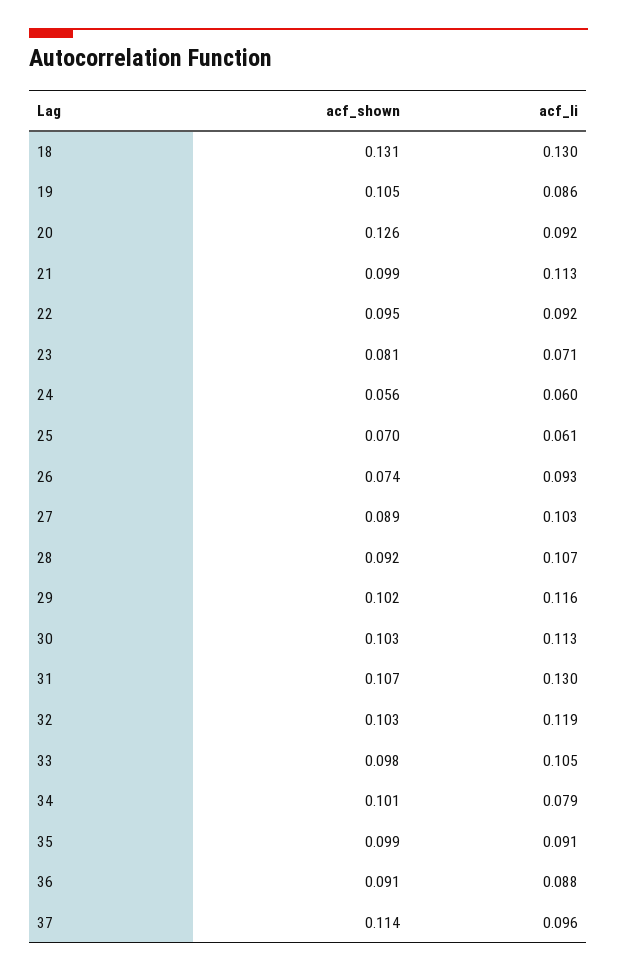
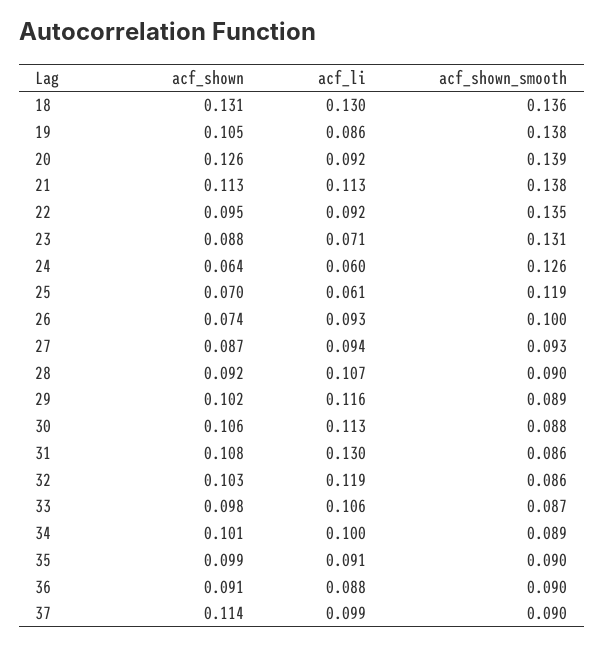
acf_shown, 21: 0.099 -> 0.113
acf_shown, 23: 0.081 -> 0.088
acf_shown, 24: 0.056 -> 0.064
acf_shown, 27: 0.089 -> 0.087
acf_li, 27: 0.103 -> 0.094
acf_shown, 30: 0.103 -> 0.106
acf_shown, 31: 0.107 -> 0.108
acf_li, 33: 0.105 -> 0.106
acf_li, 34: 0.079 -> 0.1
acf_li, 37: 0.096 -> 0.099
acf_shown_smooth, 18: none -> 0.136
acf_shown_smooth, 19: none -> 0.138
acf_shown_smooth, 20: none -> 0.139
acf_shown_smooth, 21: none -> 0.138
acf_shown_smooth, 22: none -> 0.135
acf_shown_smooth, 23: none -> 0.131
acf_shown_smooth, 24: none -> 0.126
acf_shown_smooth, 25: none -> 0.119
acf_shown_smooth, 26: none -> 0.1
acf_shown_smooth, 27: none -> 0.093
acf_shown_smooth, 28: none -> 0.09
acf_shown_smooth, 29: none -> 0.089
acf_shown_smooth, 30: none -> 0.088
acf_shown_smooth, 31: none -> 0.086
acf_shown_smooth, 32: none -> 0.086
acf_shown_smooth, 33: none -> 0.087
acf_shown_smooth, 34: none -> 0.089
acf_shown_smooth, 35: none -> 0.09
acf_shown_smooth, 36: none -> 0.09
acf_shown_smooth, 37: none -> 0.09

